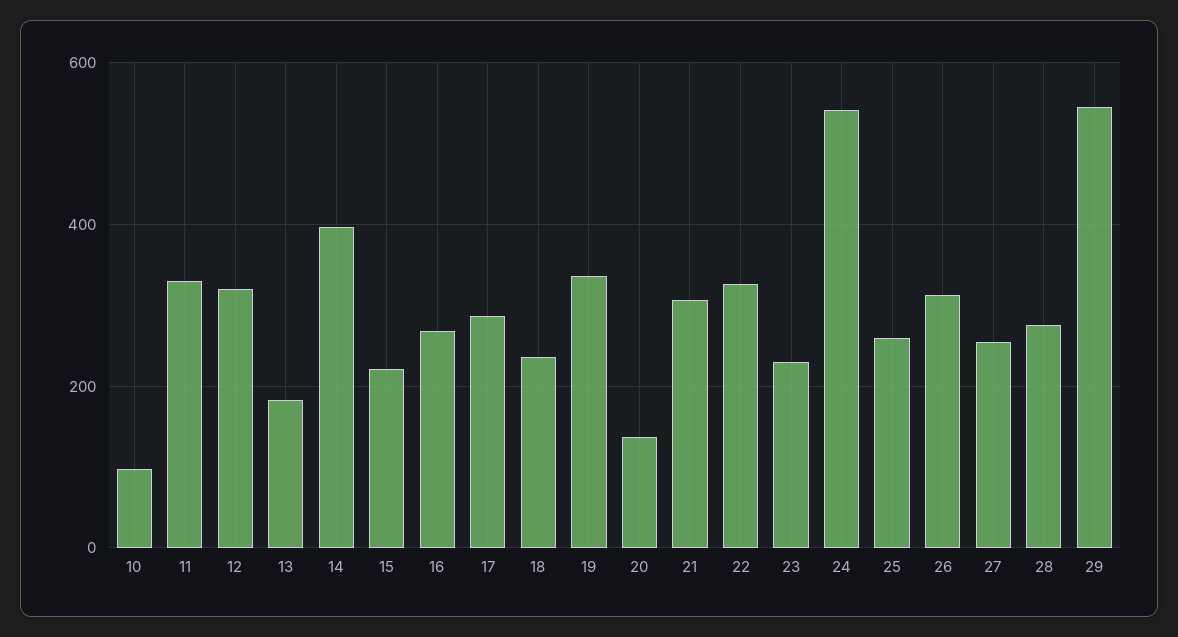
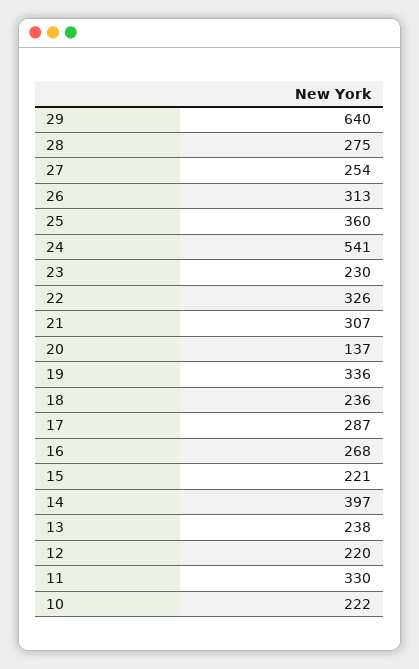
10: 100 -> 222
12: 320 -> 220
13: 180 -> 238
25: 260 -> 360
29: 540 -> 640

